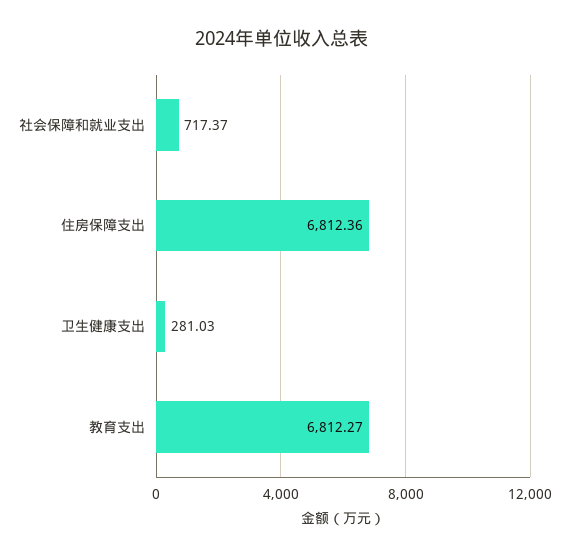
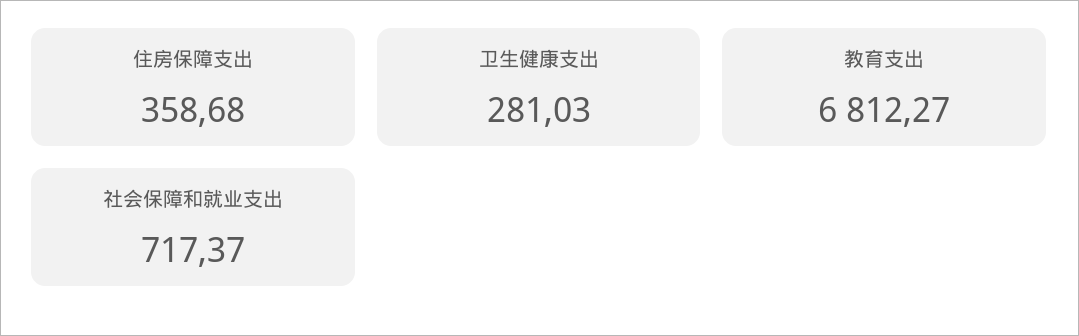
住房保障支出: 6812.36 -> 358.68

